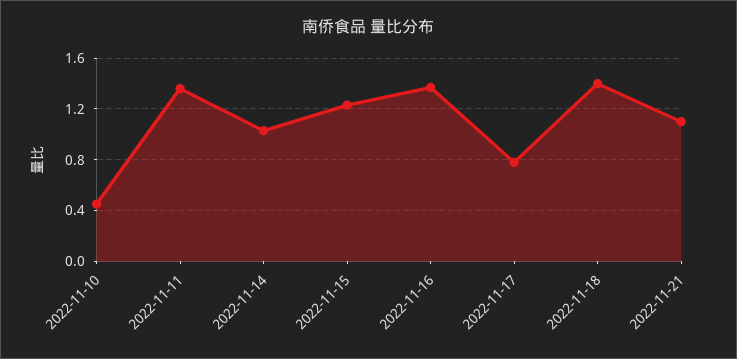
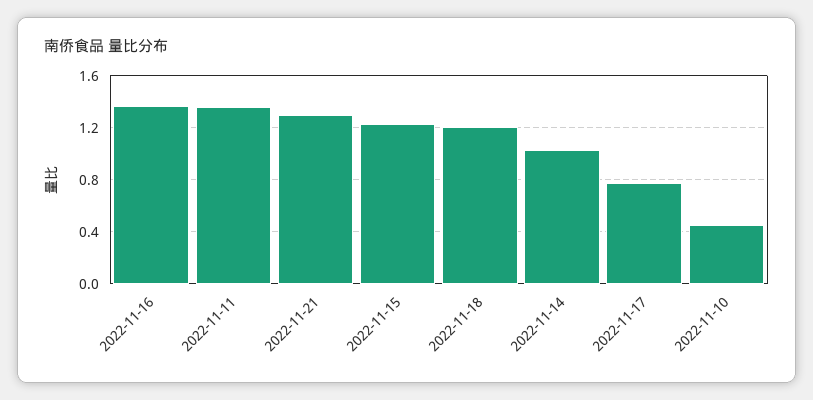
2022-11-18: 1.4 -> 1.2
2022-11-21: 1.1 -> 1.3

